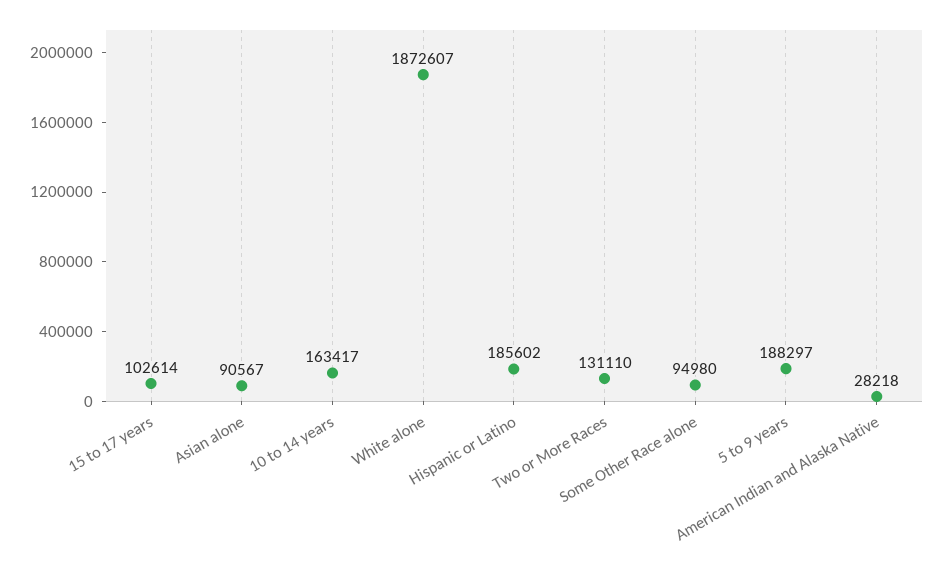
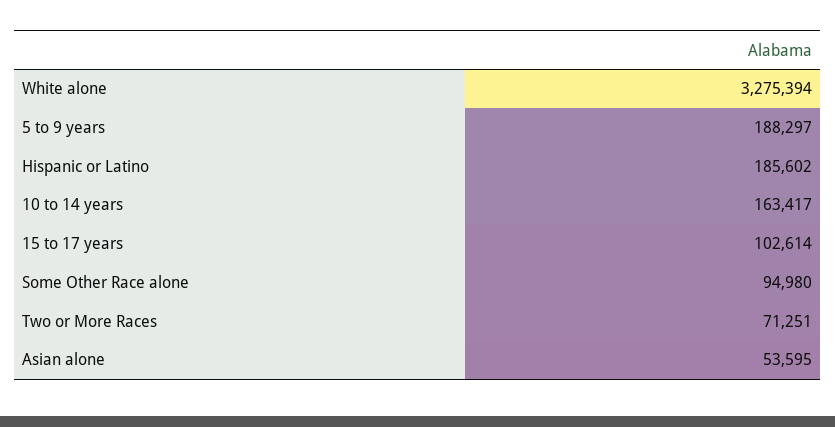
Asian alone: 90567 -> 53595
White alone: 1872607 -> 3275394
Two or More Races: 131110 -> 71251
American Indian and Alaska Native: 28218 -> none

